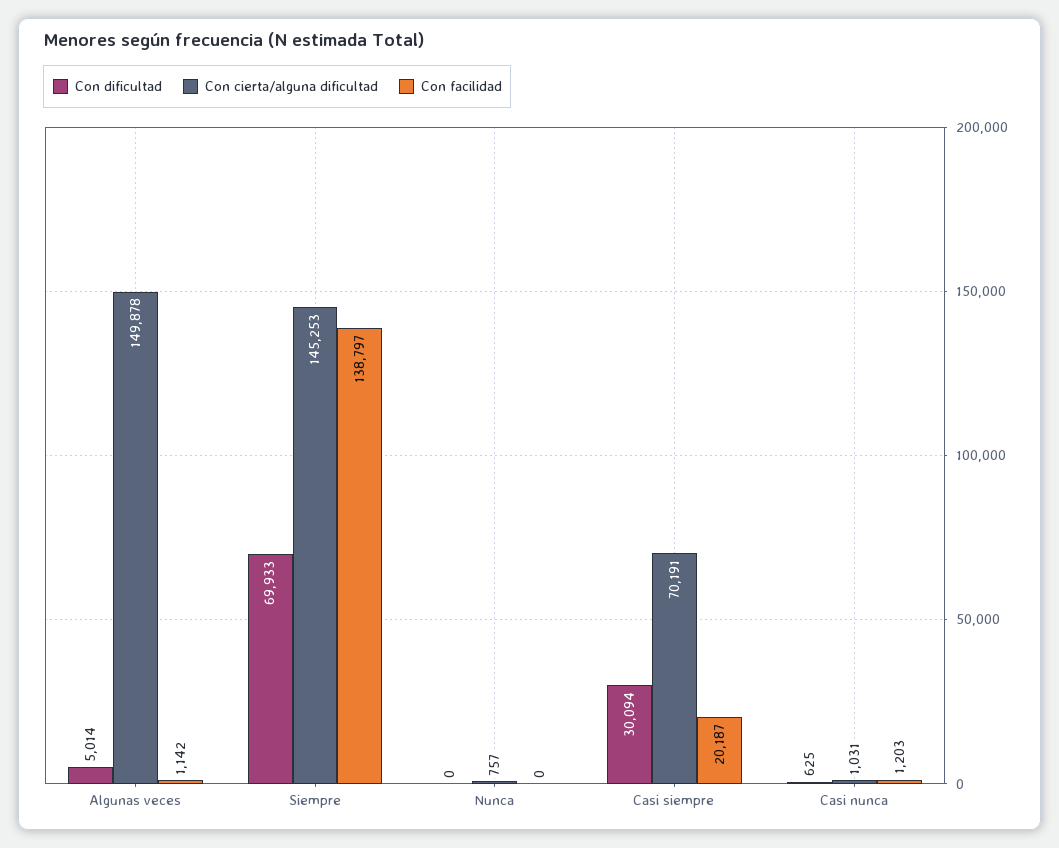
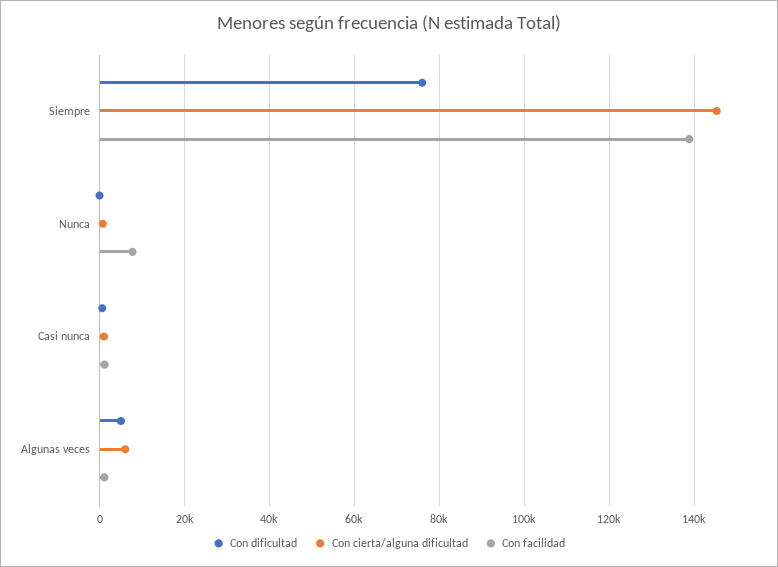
Con cierta/alguna dificultad, Algunas veces: 149878 -> 6000
Con dificultad, Siempre: 69933 -> 76000
Con facilidad, Nunca: 0 -> 8000
Con dificultad, Casi siempre: 30094 -> none
Con cierta/alguna dificultad, Casi siempre: 70191 -> none
Con facilidad, Casi siempre: 20187 -> none

